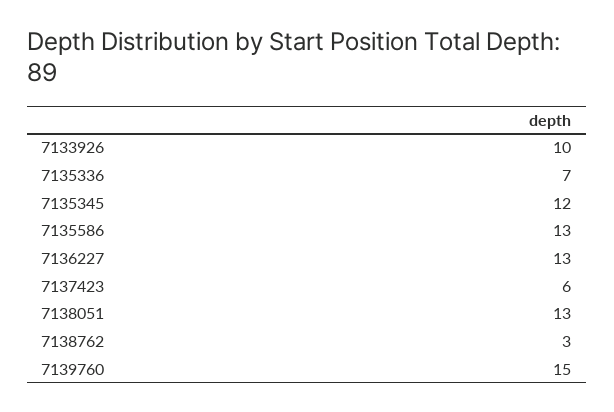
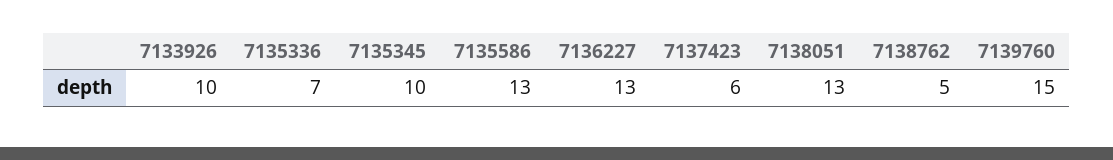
7135345: 12 -> 10
7138762: 3 -> 5

